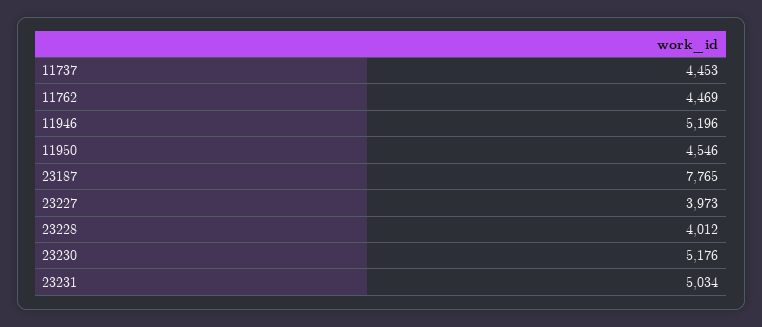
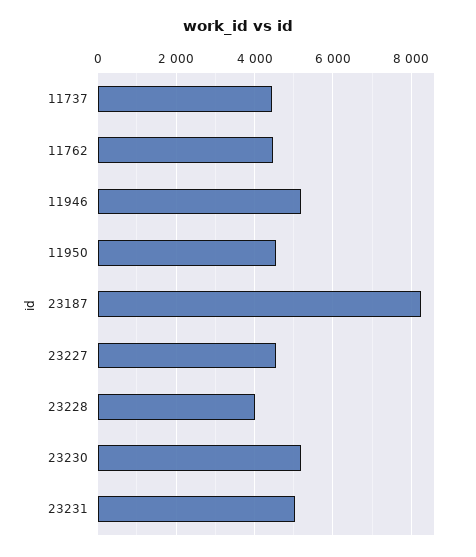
23187: 7765 -> 8200
23227: 3973 -> 4600

